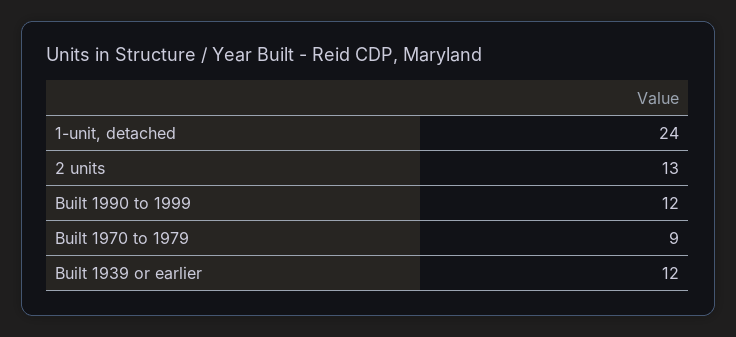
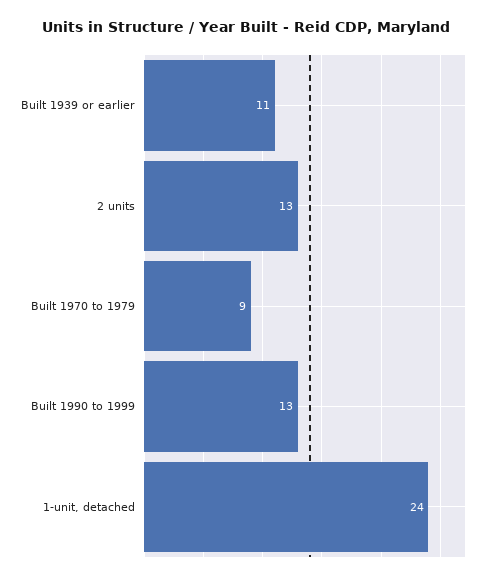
Built 1990 to 1999: 12 -> 13
Built 1939 or earlier: 12 -> 11

